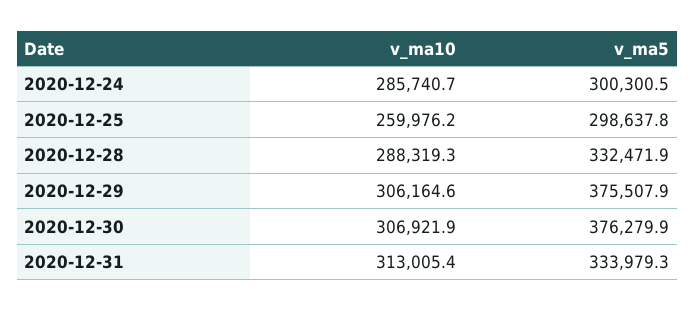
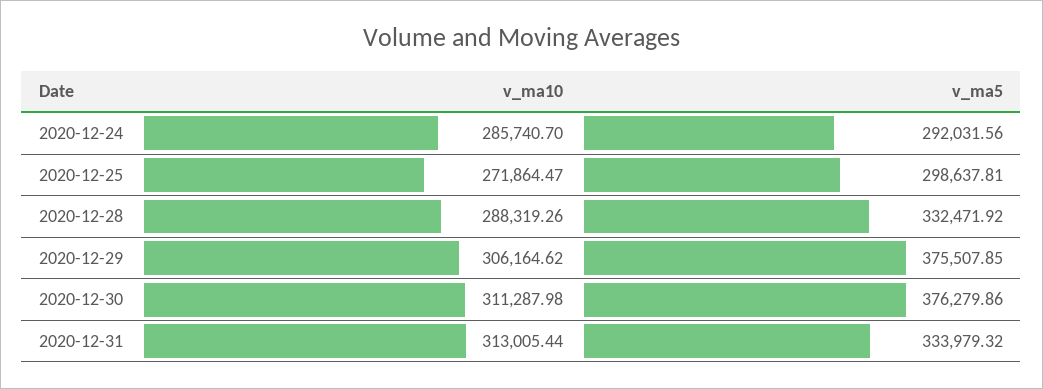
v_ma5, 2020-12-24: 300300.5 -> 292031.56
v_ma10, 2020-12-25: 259976.2 -> 271864.47
v_ma10, 2020-12-30: 306921.9 -> 311287.98

